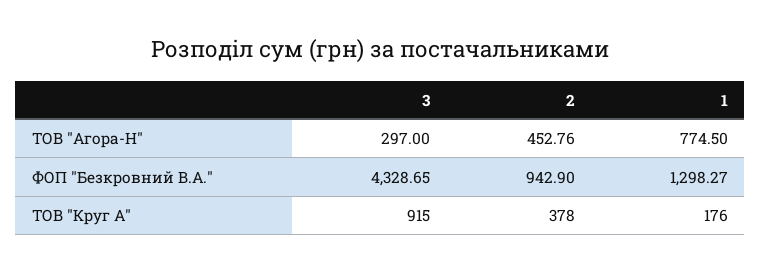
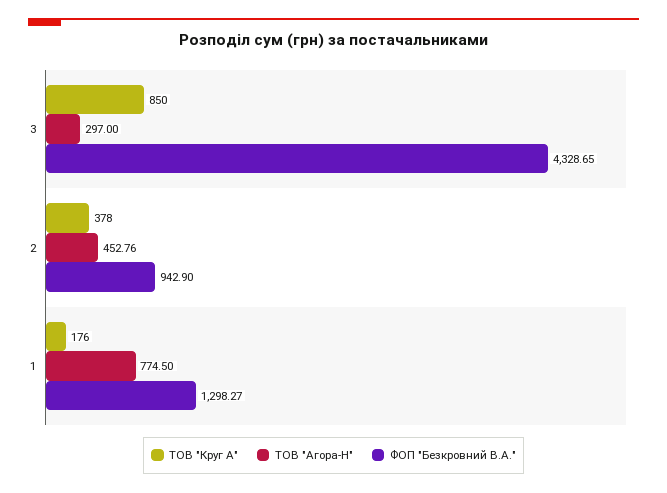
ТОВ "Круг А", 3: 915 -> 850

